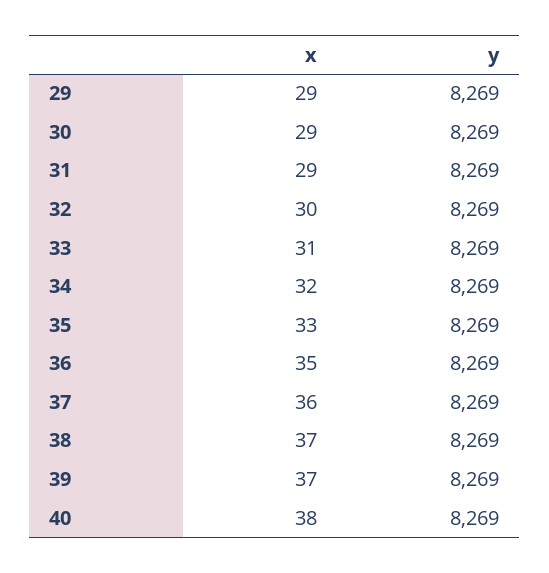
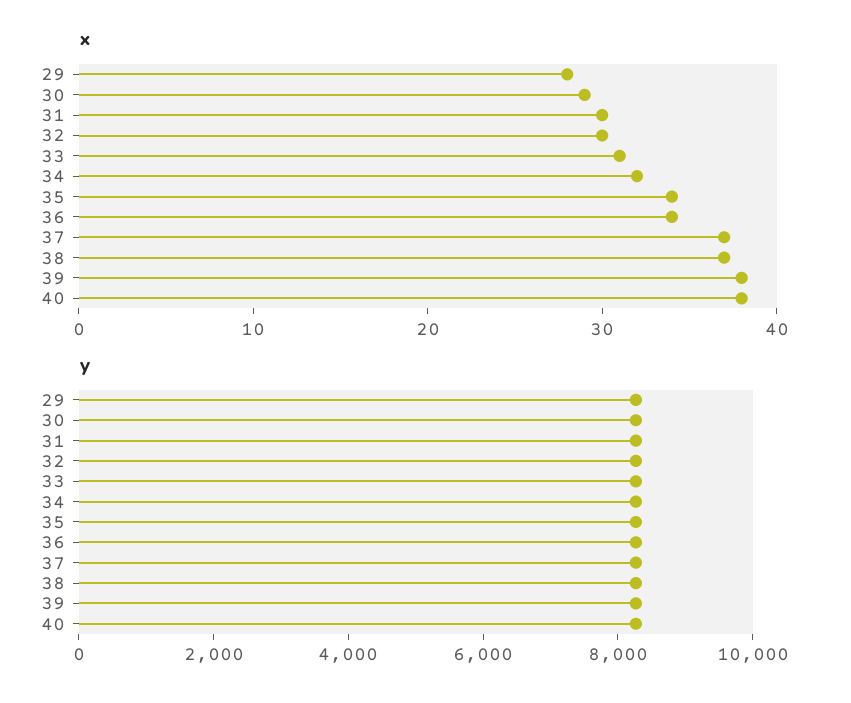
x, 29: 29 -> 28
x, 31: 29 -> 30
x, 35: 33 -> 34
x, 36: 35 -> 34
x, 37: 36 -> 37
x, 39: 37 -> 38

